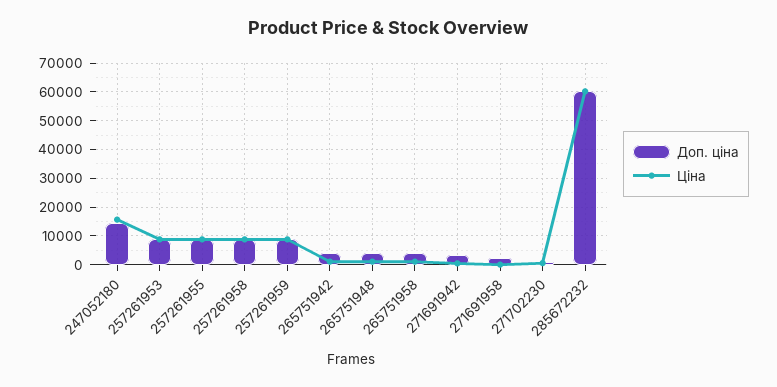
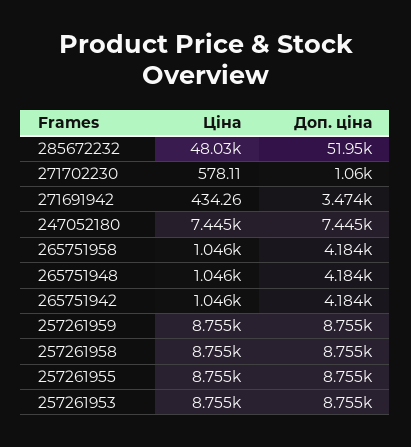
Доп. ціна, 247052180: 15000 -> 7445
Ціна, 247052180: 15000 -> 7445
Доп. ціна, 271691958: 2500 -> none
Ціна, 271691958: 0 -> none
Доп. ціна, 285672232: 60000 -> 51950
Ціна, 285672232: 60000 -> 48030

